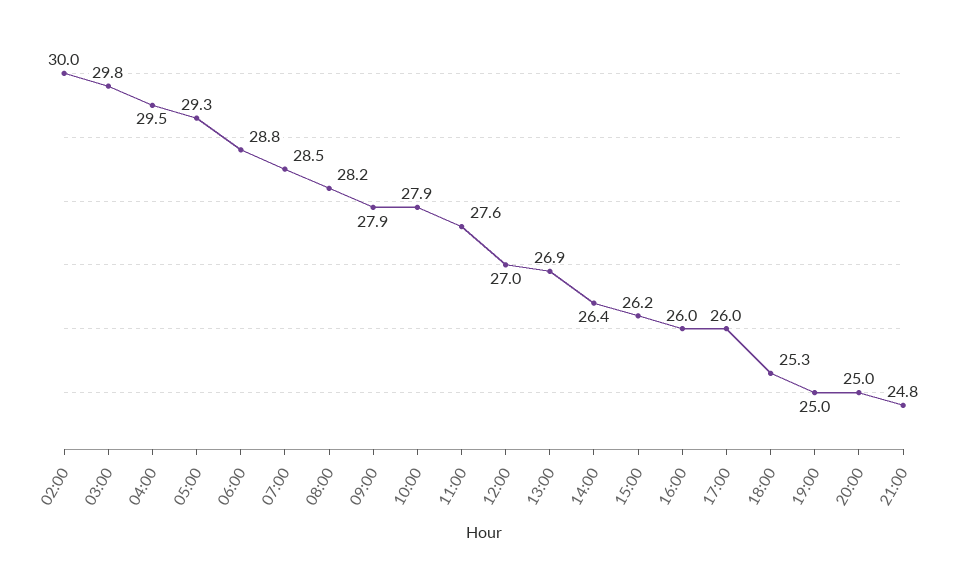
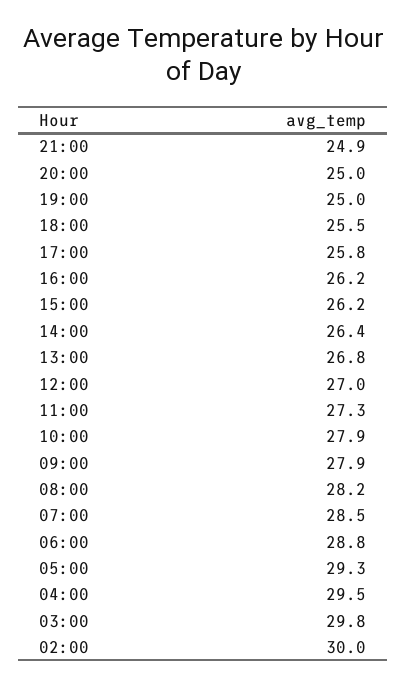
11:00: 27.6 -> 27.3
13:00: 26.9 -> 26.8
16:00: 26 -> 26.2
17:00: 26 -> 25.8
18:00: 25.3 -> 25.5
21:00: 24.8 -> 24.9

